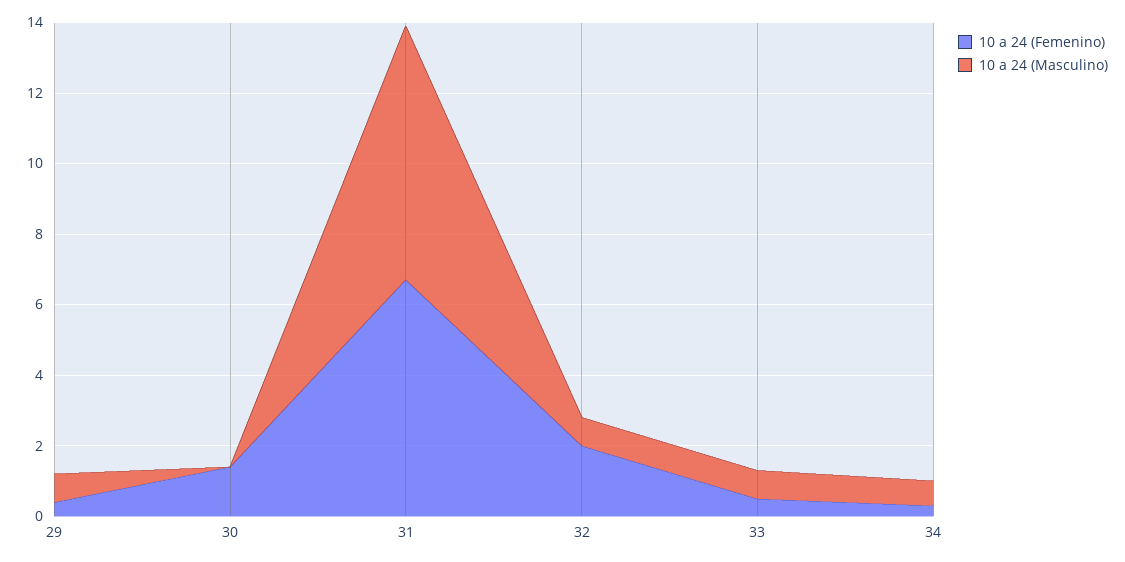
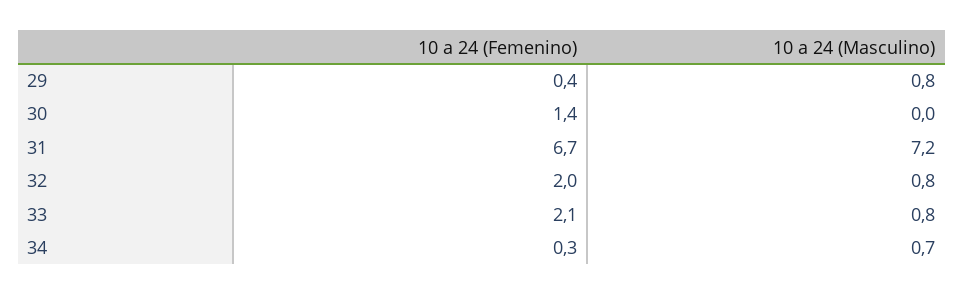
10 a 24 (Femenino), 33: 0.5 -> 2.1

